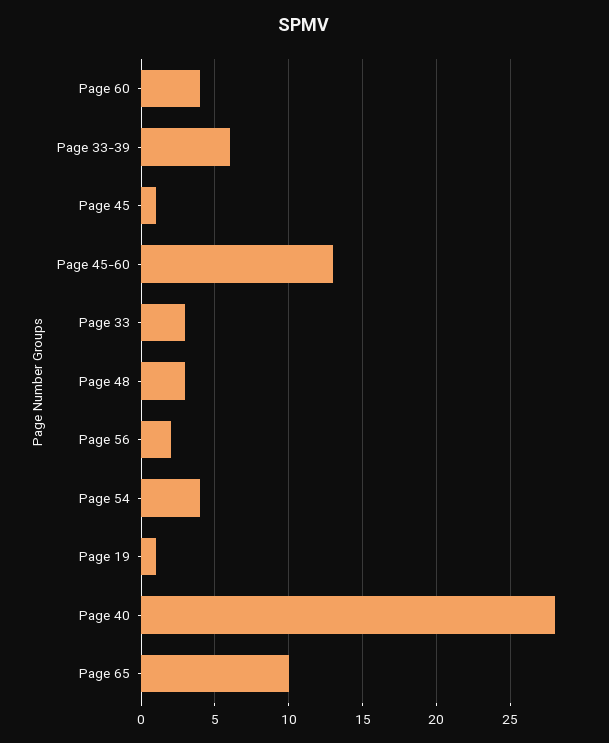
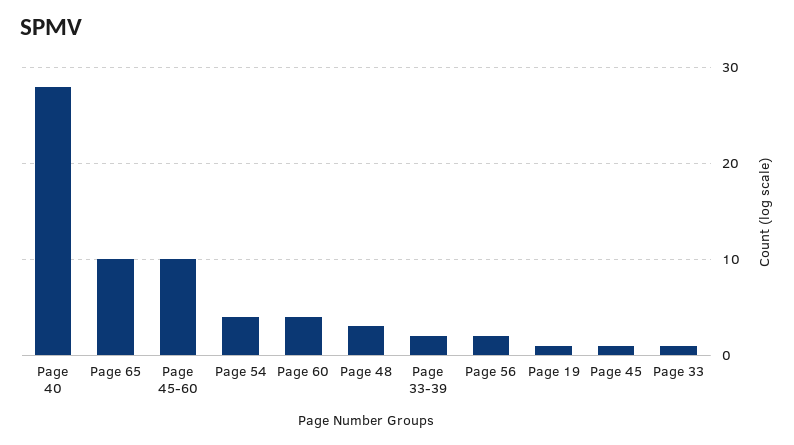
Page 33-39: 6 -> 2
Page 45-60: 13 -> 10
Page 33: 3 -> 1

